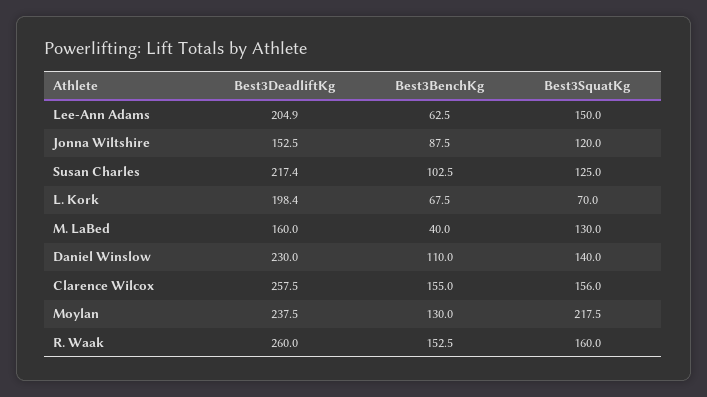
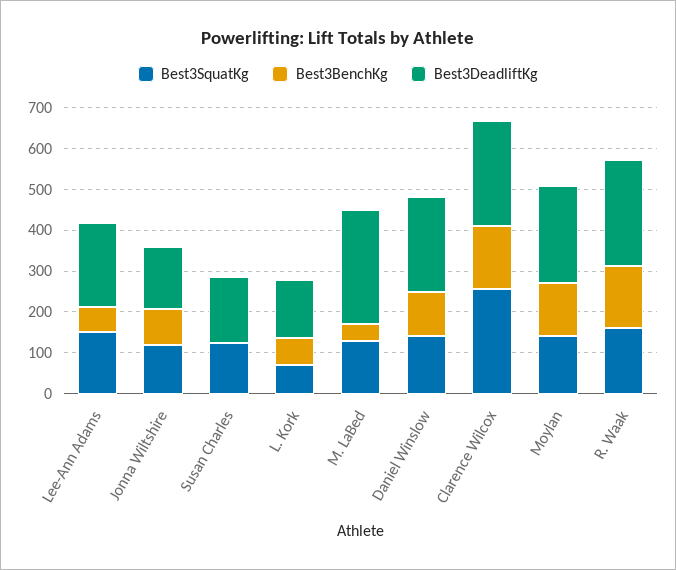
Best3DeadliftKg, Susan Charles: 217.4 -> 160
Best3BenchKg, Susan Charles: 102.5 -> 0
Best3DeadliftKg, L. Kork: 198.4 -> 140
Best3DeadliftKg, M. LaBed: 160 -> 280
Best3SquatKg, Clarence Wilcox: 156 -> 260
Best3SquatKg, Moylan: 217.5 -> 140

